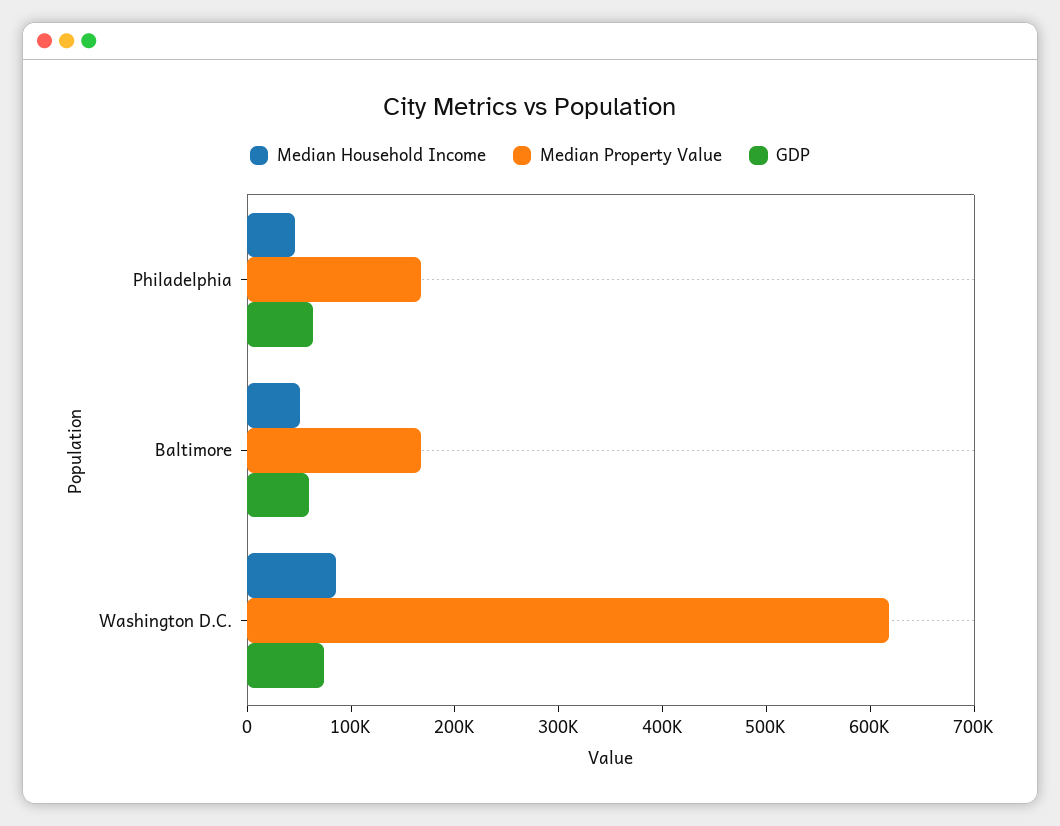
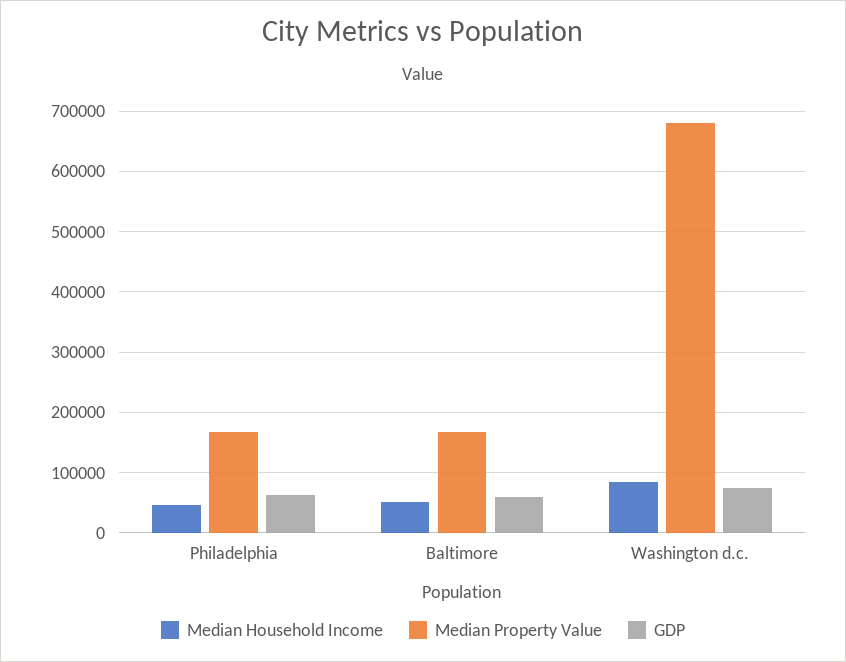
Median Property Value, Washington D.C.: 620000 -> 680000

